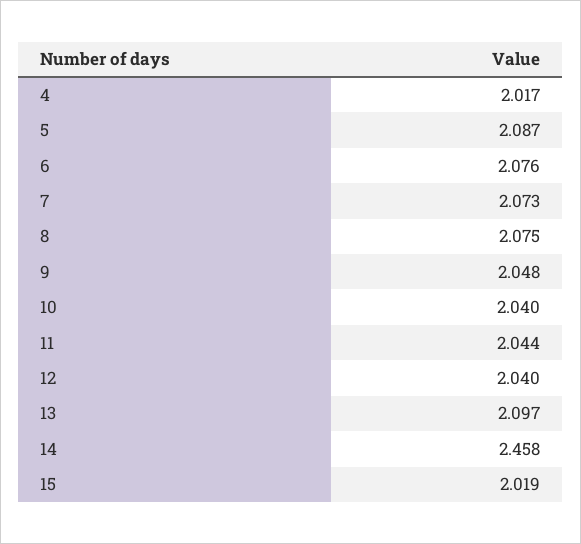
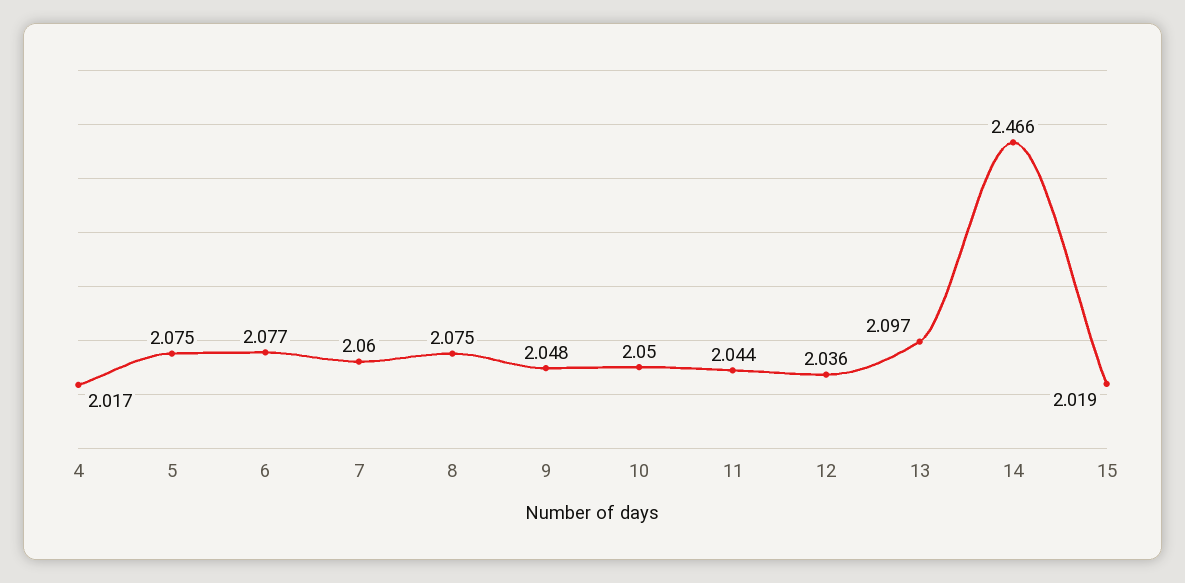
5: 2.087 -> 2.075
6: 2.076 -> 2.077
7: 2.073 -> 2.06
10: 2.04 -> 2.05
12: 2.04 -> 2.036
14: 2.458 -> 2.466

